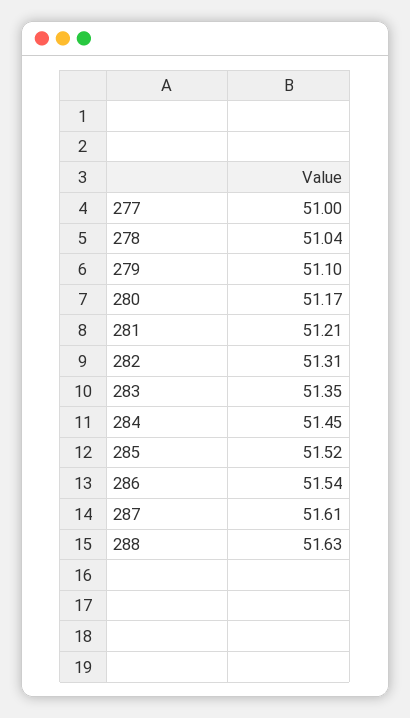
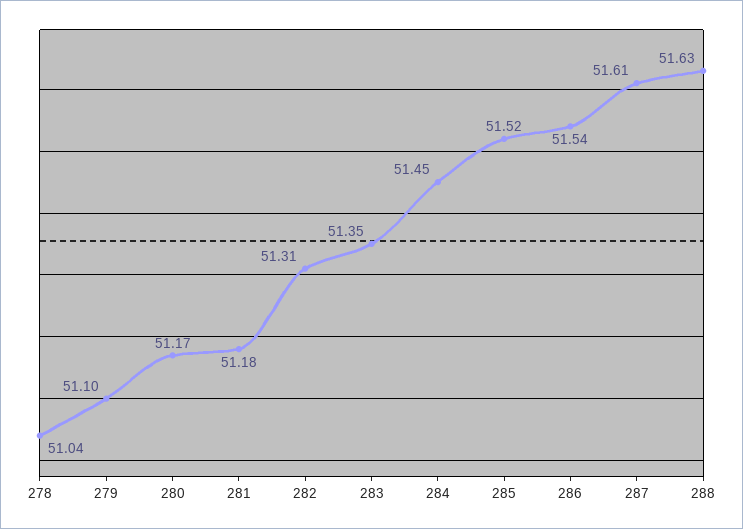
277: 51 -> none
281: 51.21 -> 51.18

